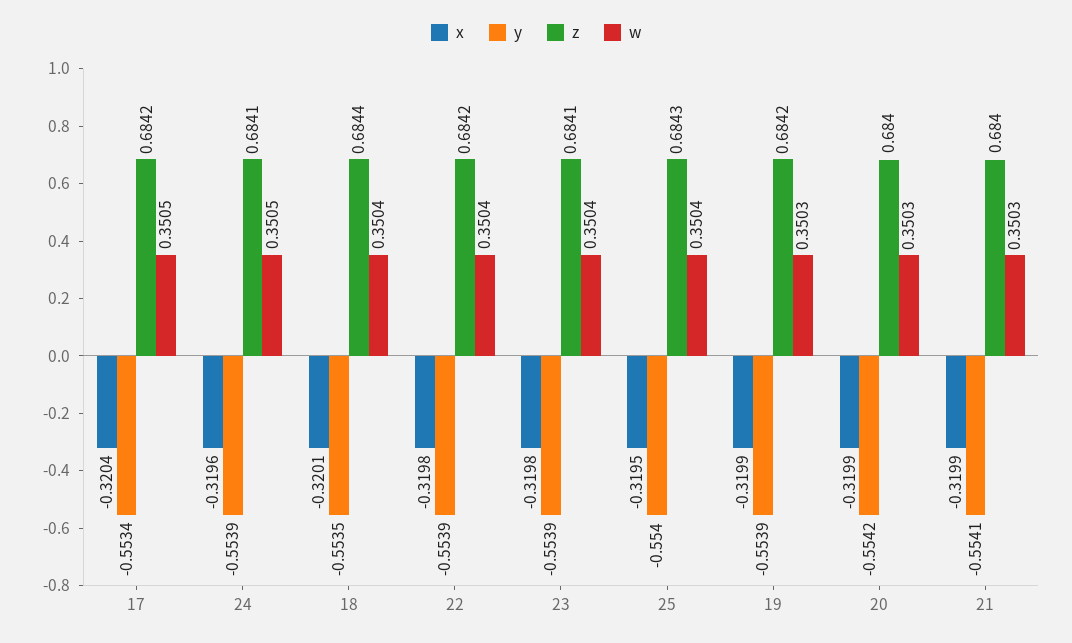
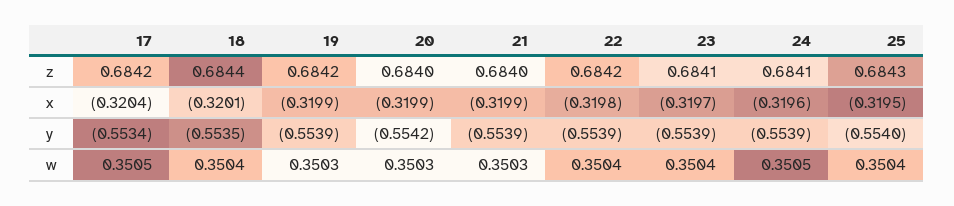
x, 23: -0.3198 -> -0.3197
y, 21: -0.5541 -> -0.5539

